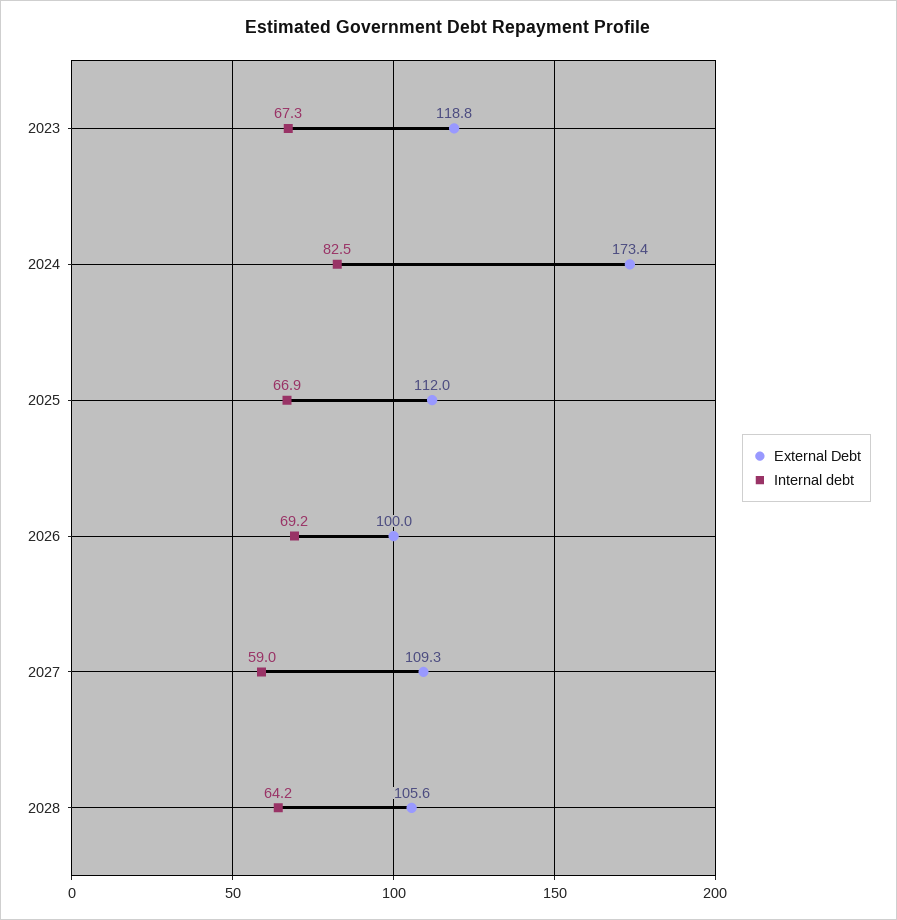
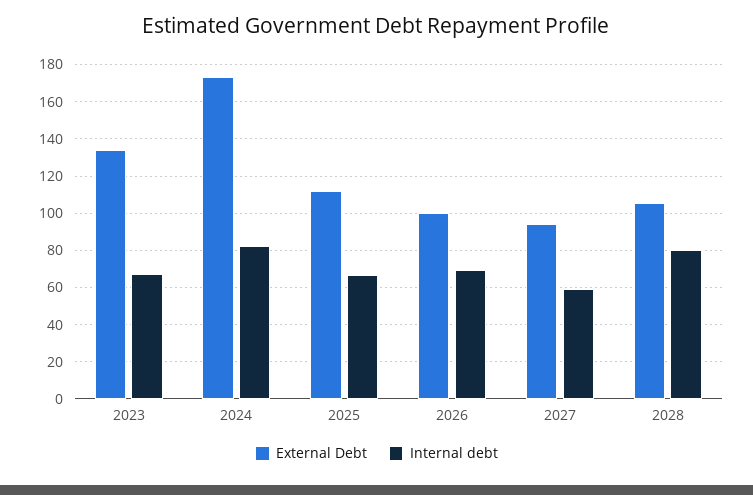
External Debt, 2023: 118.8 -> 135
External Debt, 2027: 109.3 -> 95
Internal debt, 2028: 64.2 -> 80

